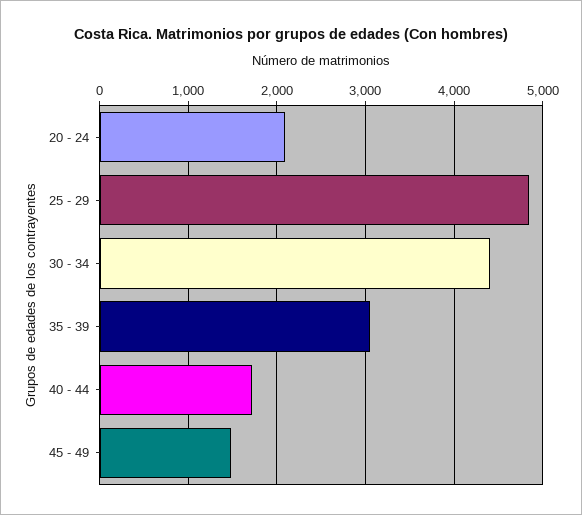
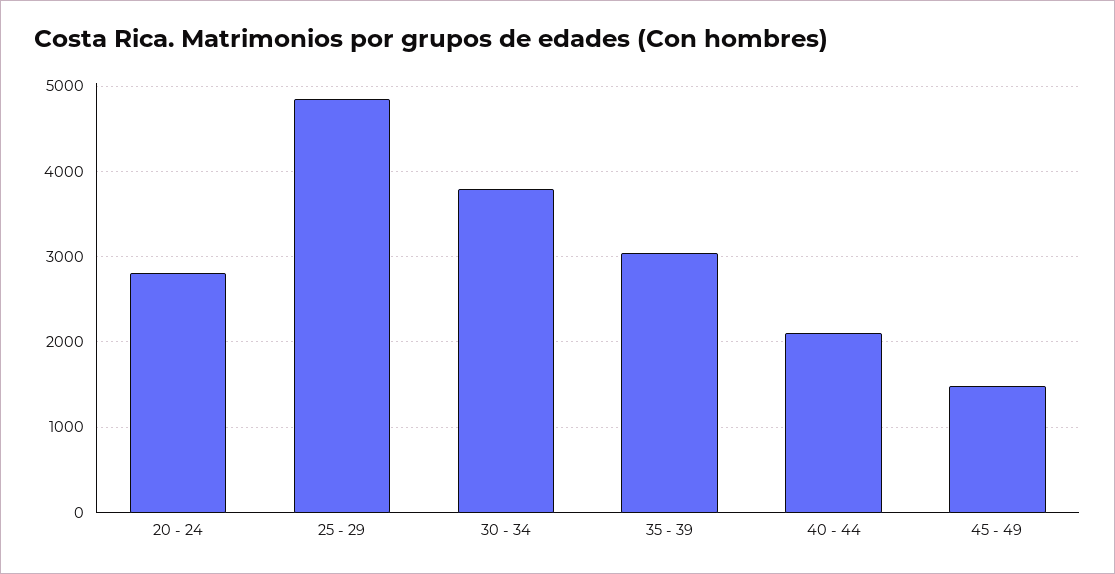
20 - 24: 2100 -> 2800
30 - 34: 4400 -> 3800
40 - 44: 1700 -> 2100

